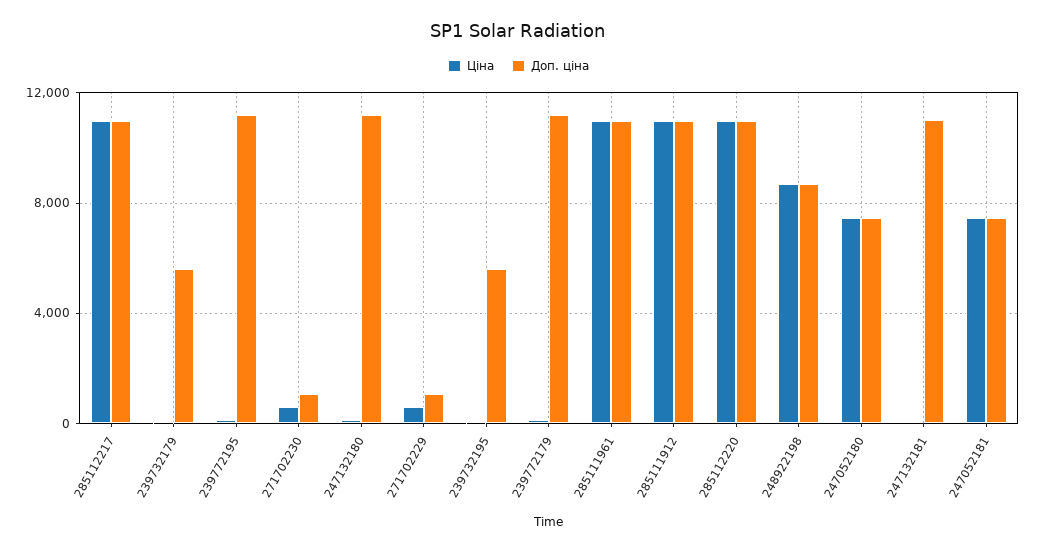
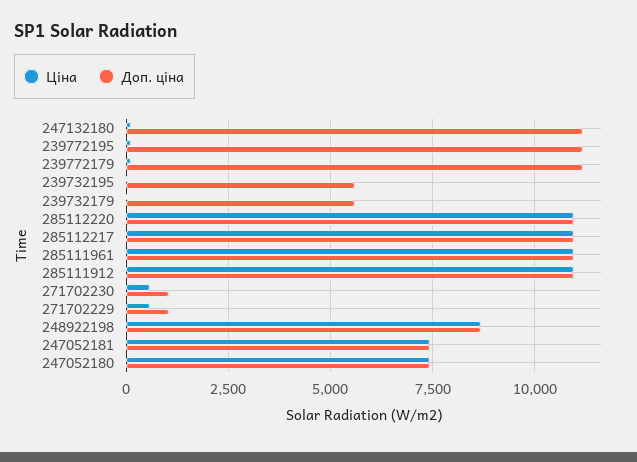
Ціна, 247132181: 0 -> none
Доп. ціна, 247132181: 11000 -> none

